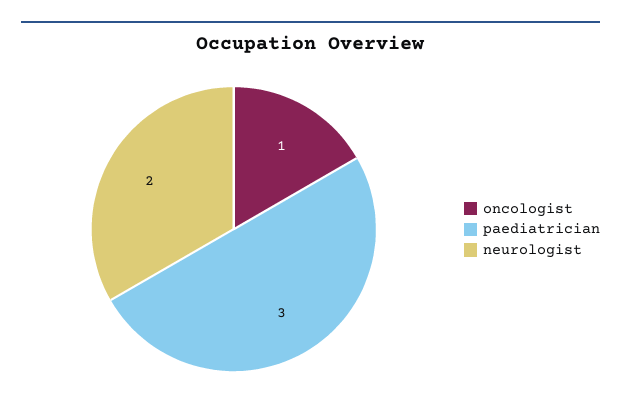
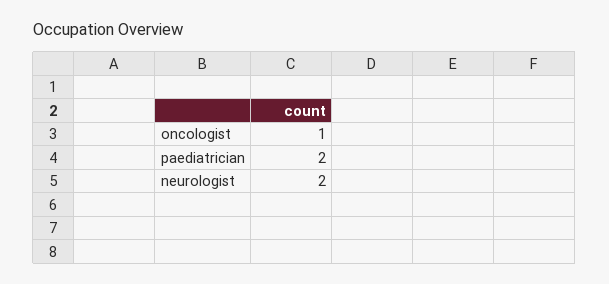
paediatrician: 3 -> 2

